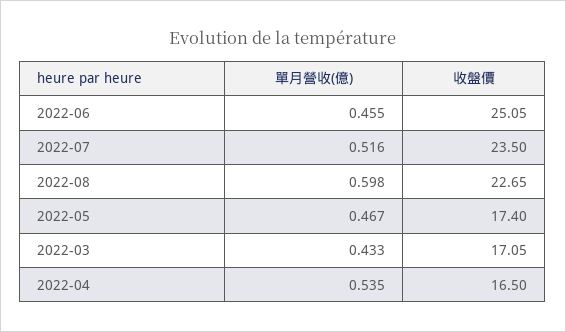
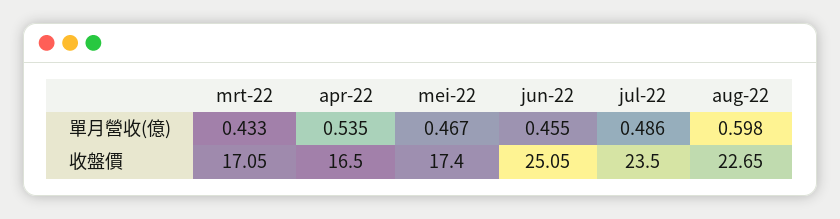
單月營收(億), 2022-07: 0.516 -> 0.486

